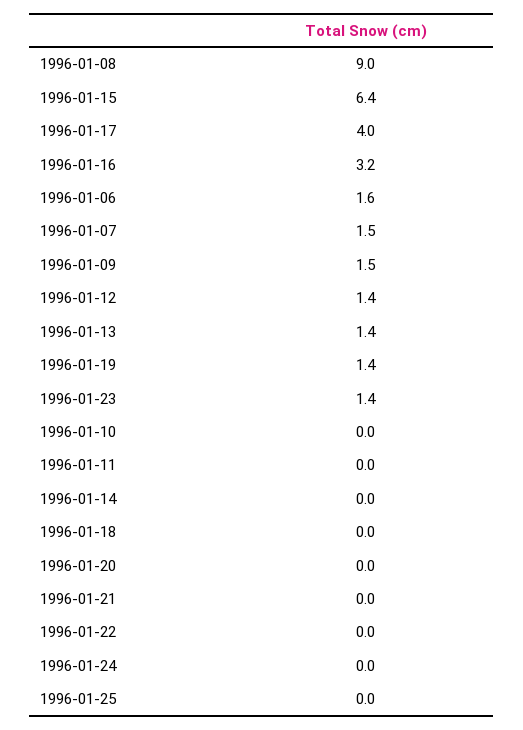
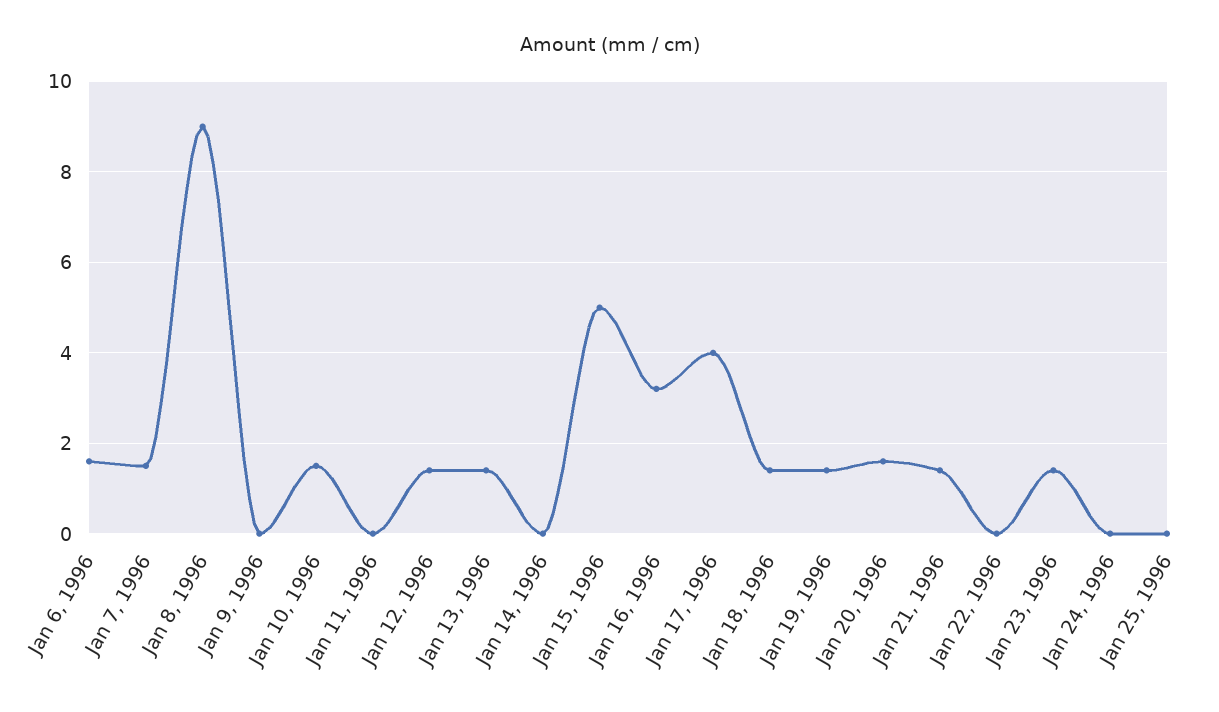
1996-01-15: 6.4 -> 5
1996-01-09: 1.5 -> 0
1996-01-10: 0 -> 1.5
1996-01-18: 0 -> 1.5
1996-01-20: 0 -> 1.5
1996-01-21: 0 -> 1.5

